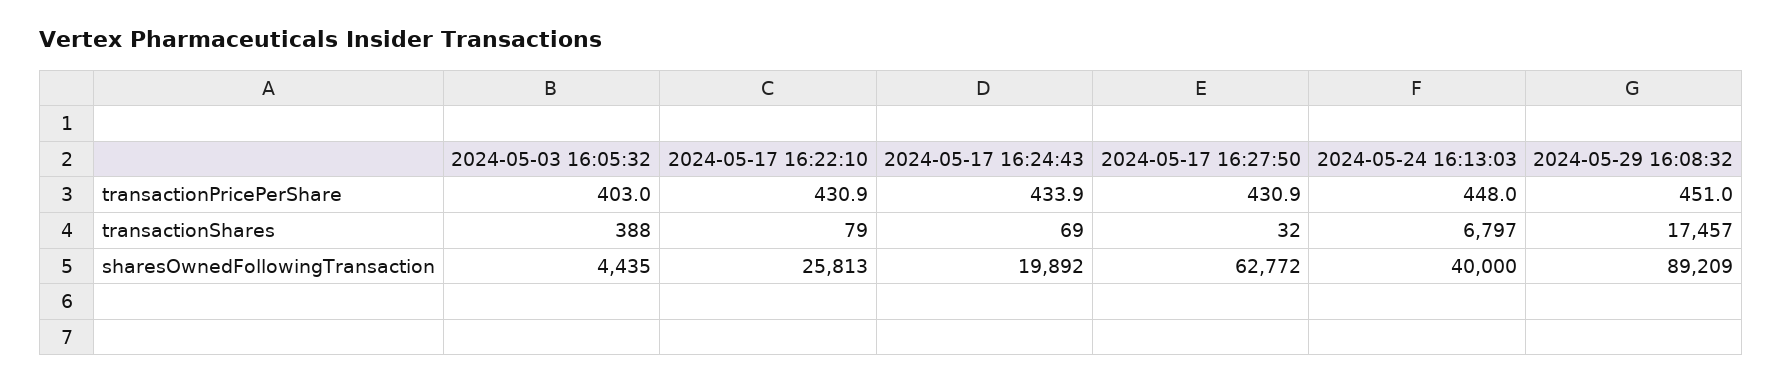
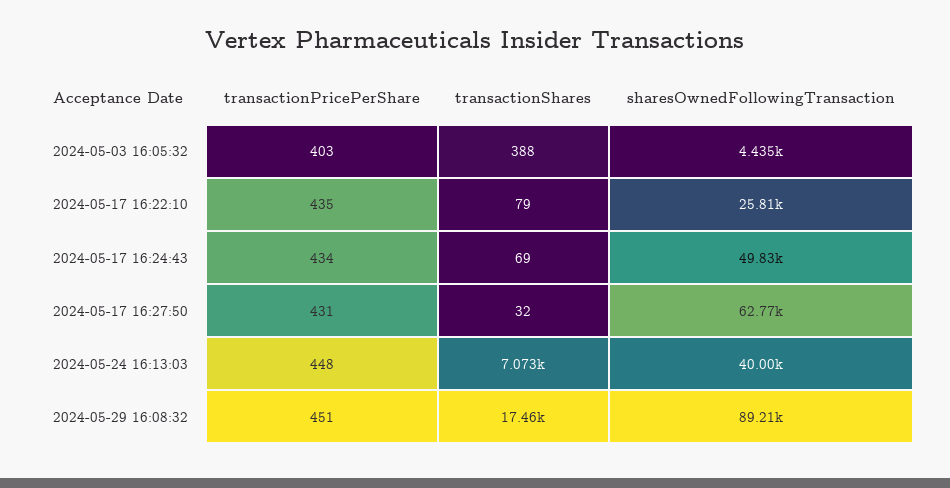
2024-05-17 16:22:10, transactionPricePerShare: 430.9 -> 435
2024-05-24 16:13:03, transactionShares: 6797 -> 7073
2024-05-17 16:24:43, sharesOwnedFollowingTransaction: 19892 -> 49830

